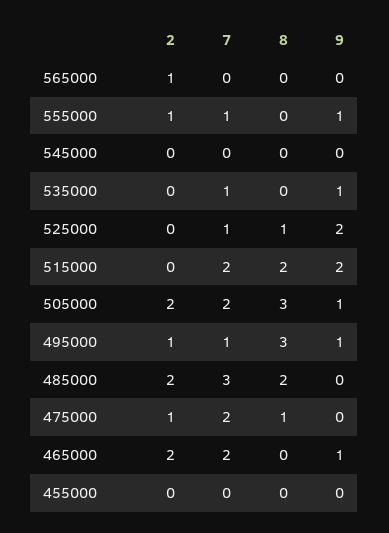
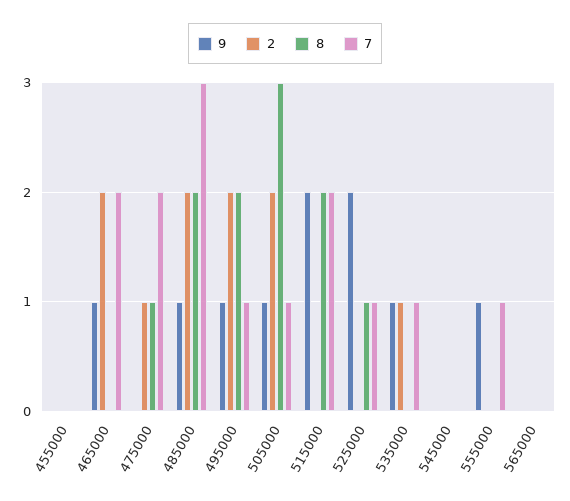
2, 565000: 1 -> 0
2, 555000: 1 -> 0
2, 535000: 0 -> 1
7, 505000: 2 -> 1
2, 495000: 1 -> 2
8, 495000: 3 -> 2
9, 485000: 0 -> 1

